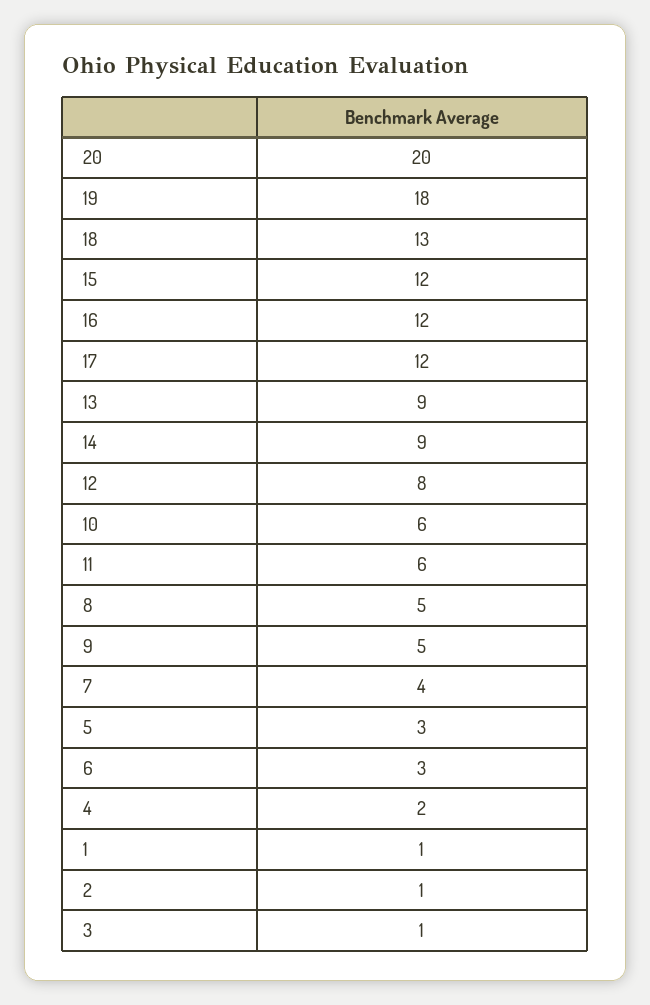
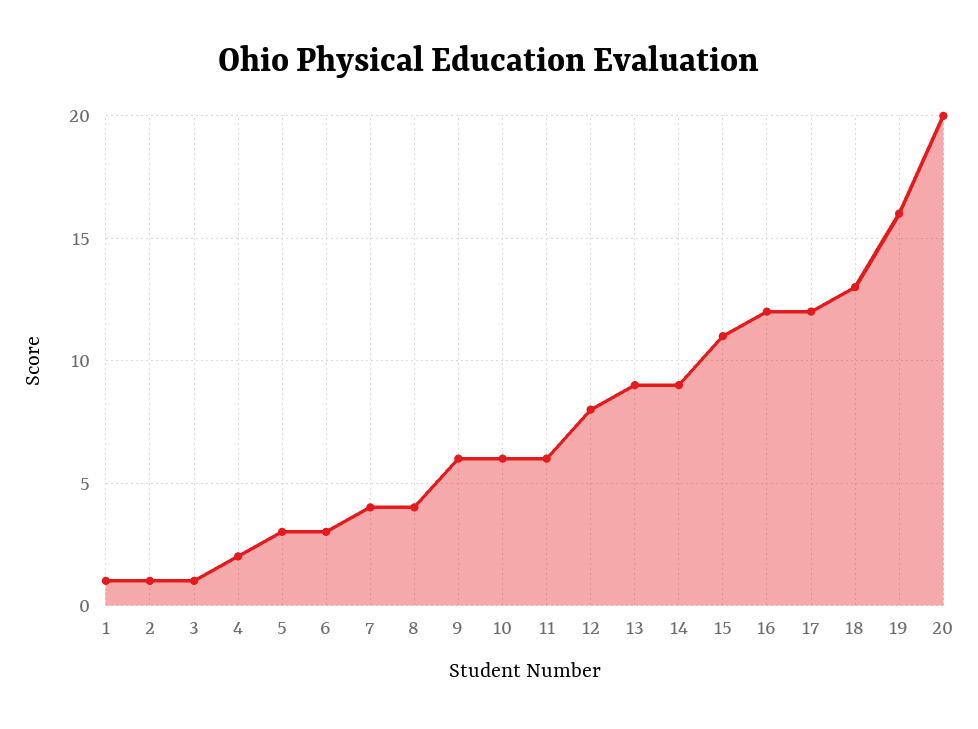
19: 18 -> 16
15: 12 -> 11
8: 5 -> 4
9: 5 -> 6

